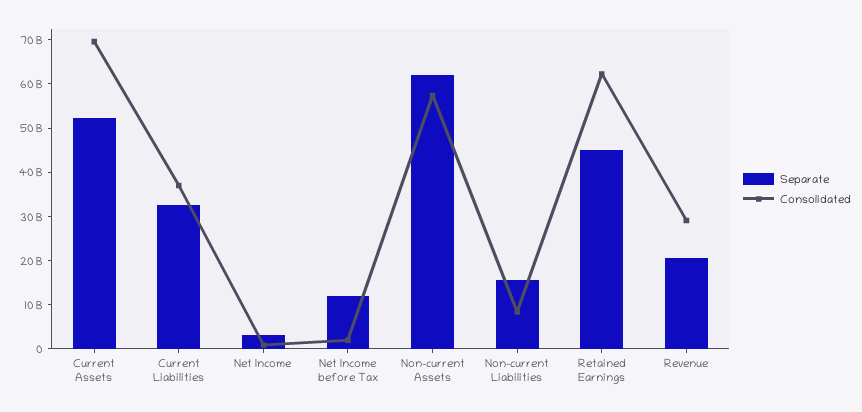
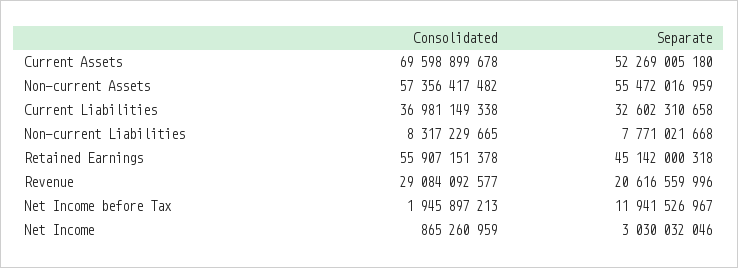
Separate, Non-current Assets: 62000000000 -> 55472016959
Separate, Non-current Liabilities: 16000000000 -> 7771021668
Consolidated, Retained Earnings: 62000000000 -> 55907151378

